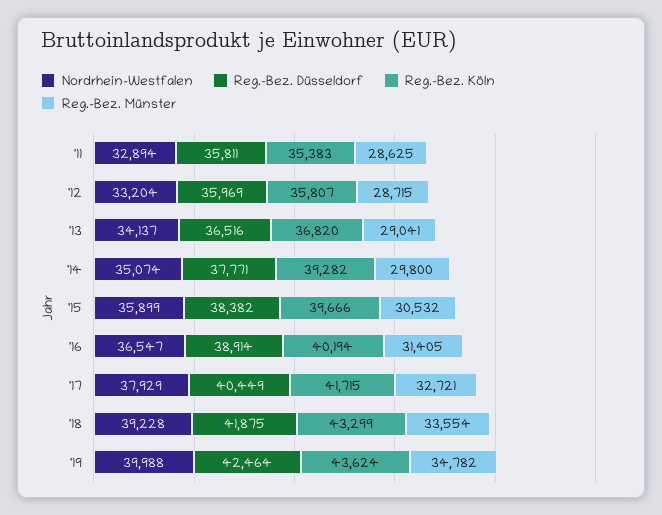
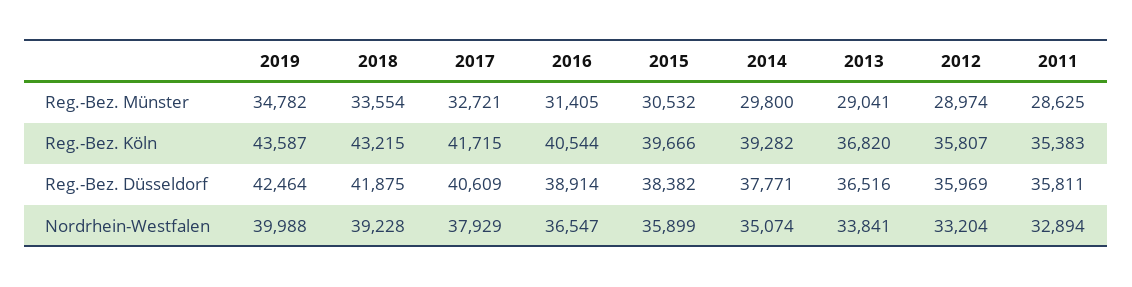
Reg.-Bez. Münster, '12: 28715 -> 28974
Nordrhein-Westfalen, '13: 34137 -> 33841
Reg.-Bez. Köln, '16: 40194 -> 40544
Reg.-Bez. Düsseldorf, '17: 40449 -> 40609
Reg.-Bez. Köln, '18: 43299 -> 43215
Reg.-Bez. Köln, '19: 43624 -> 43587

